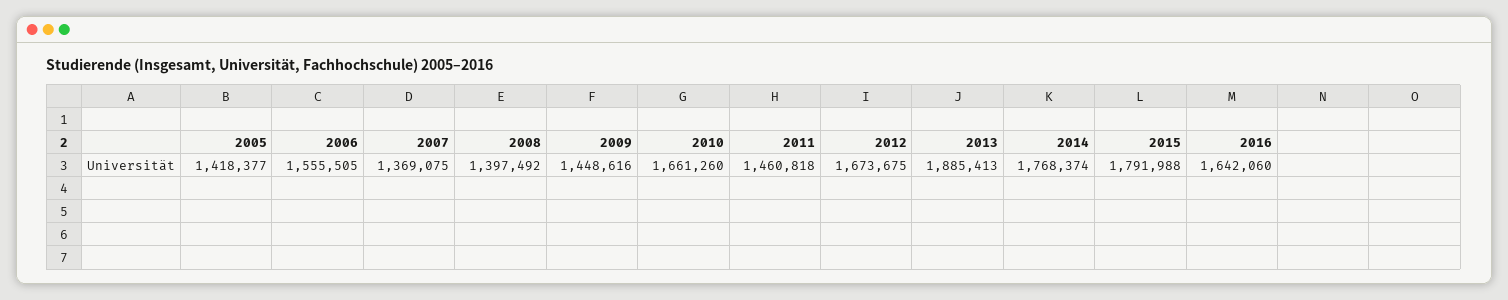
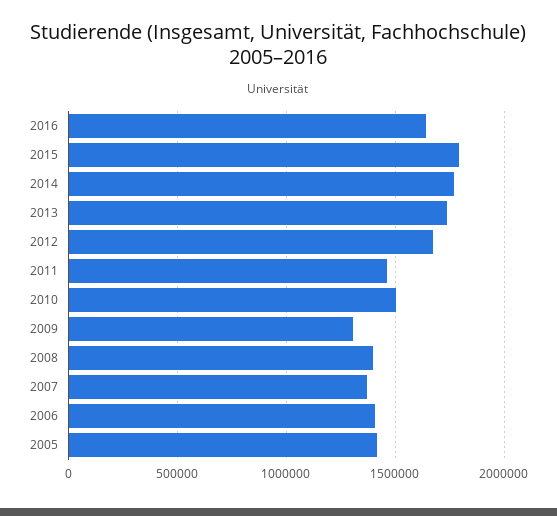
2006: 1555505 -> 1400000
2009: 1448616 -> 1300000
2010: 1661260 -> 1500000
2013: 1885413 -> 1750000

